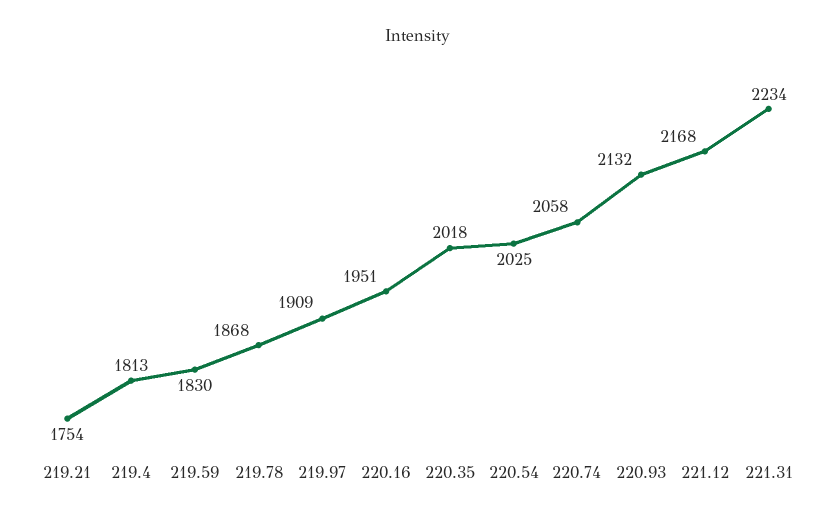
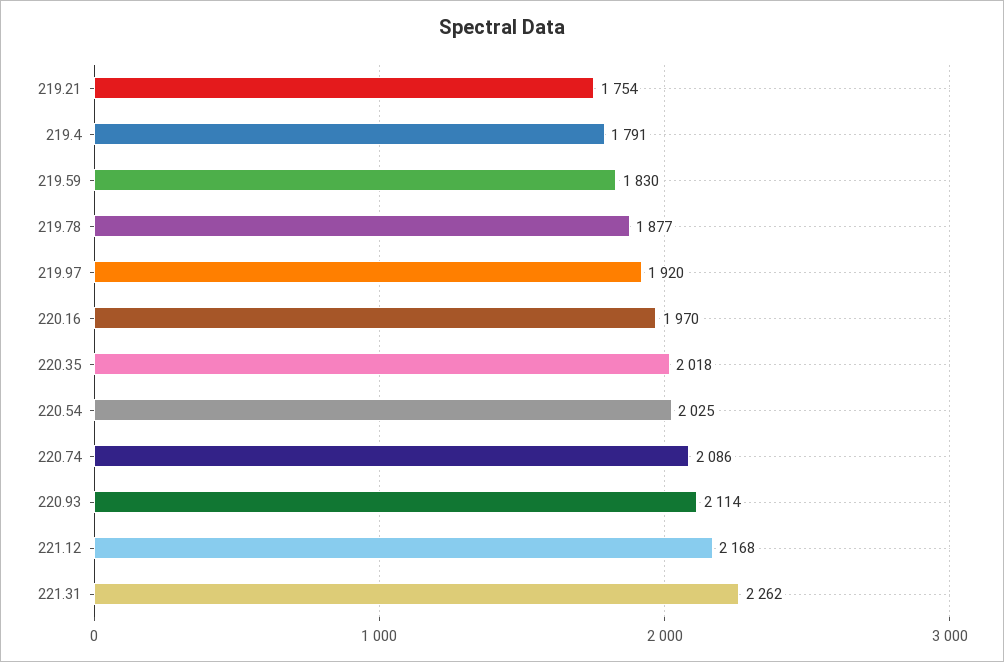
219.4: 1813 -> 1791
219.78: 1868 -> 1877
219.97: 1909 -> 1920
220.16: 1951 -> 1970
220.74: 2058 -> 2086
220.93: 2132 -> 2114
221.31: 2234 -> 2262

